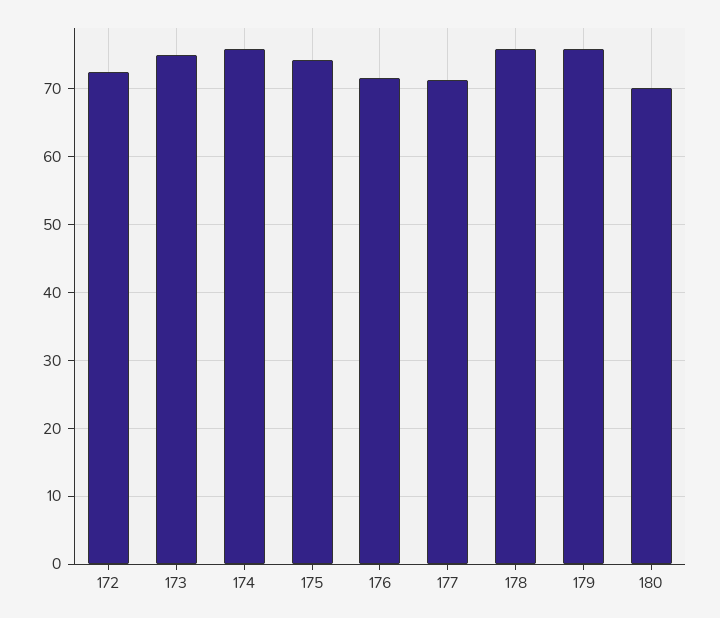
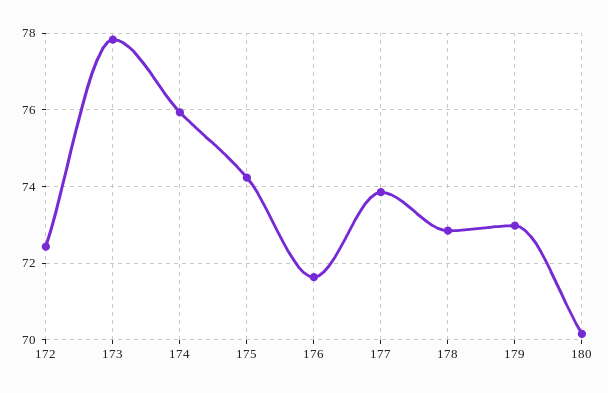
173: 75 -> 77.8
177: 71 -> 73.8
178: 76 -> 72.8
179: 76 -> 73

